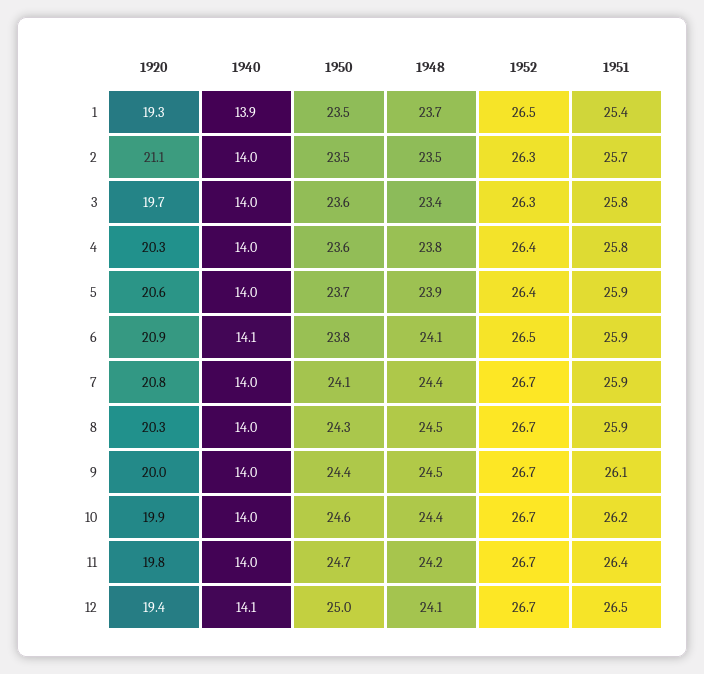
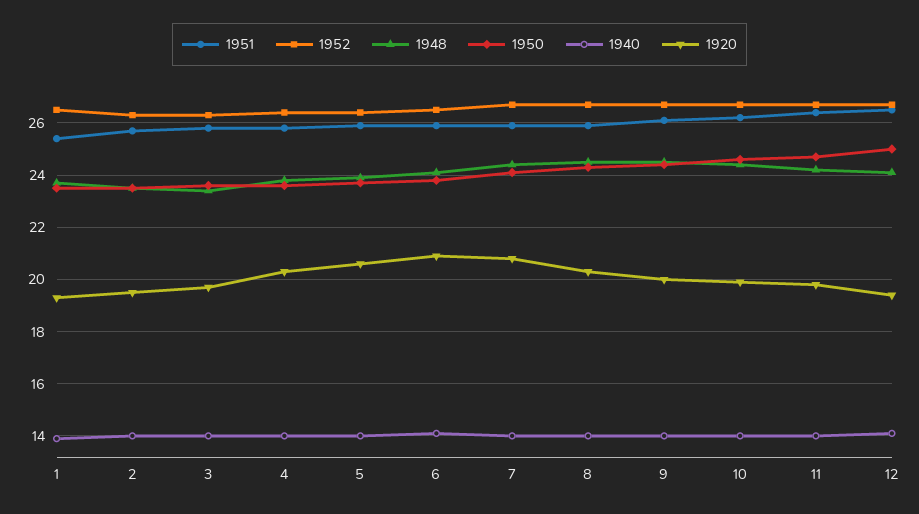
1920, 2: 21.1 -> 19.5

